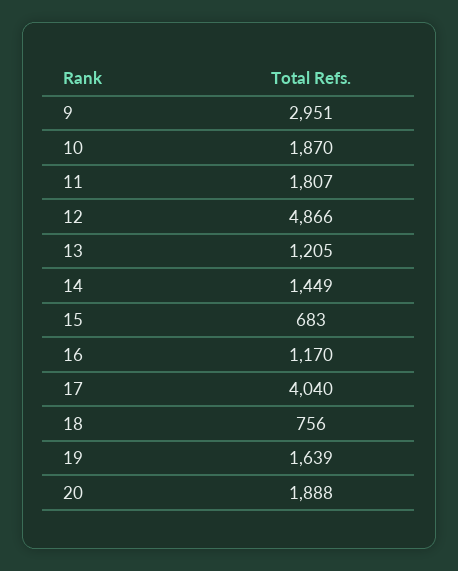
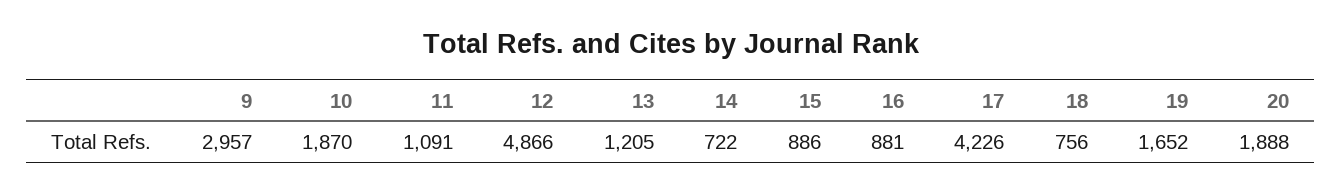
9: 2951 -> 2957
11: 1807 -> 1091
14: 1449 -> 722
15: 683 -> 886
16: 1170 -> 881
17: 4040 -> 4226
19: 1639 -> 1652

